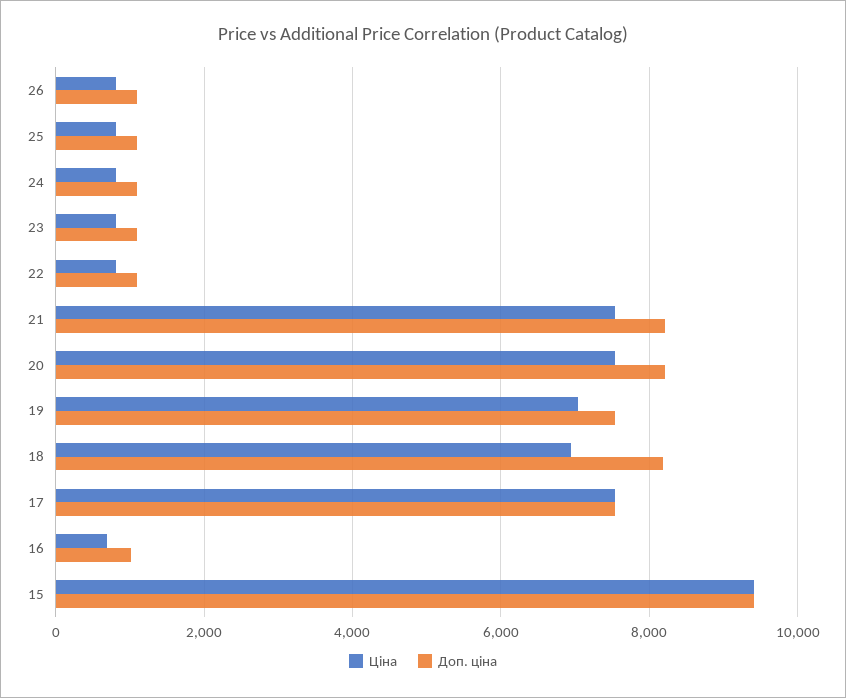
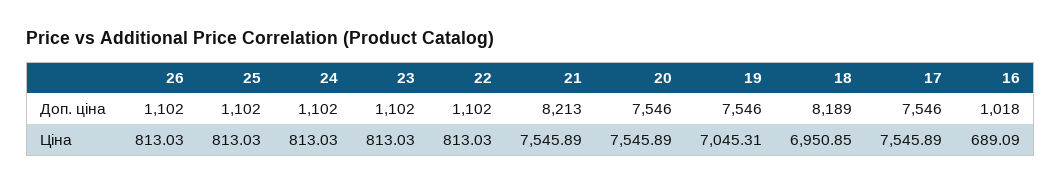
Доп. ціна, 20: 8200 -> 7546
Ціна, 15: 9400 -> none
Доп. ціна, 15: 9400 -> none

